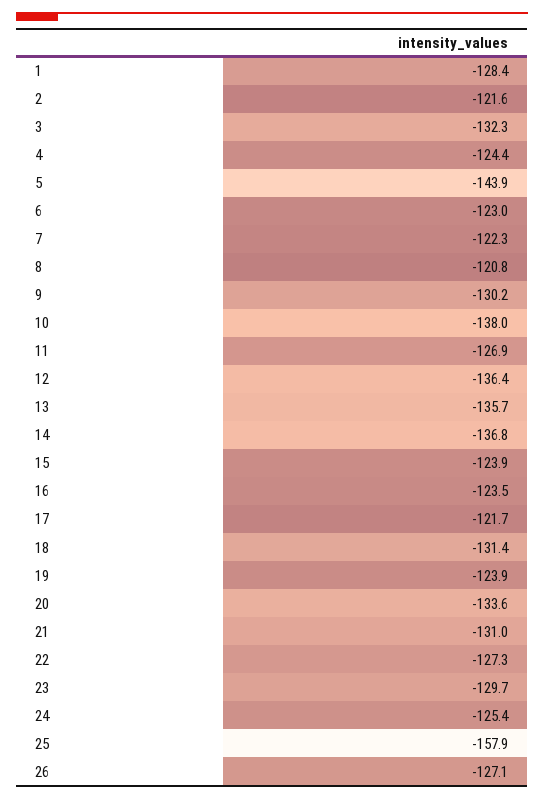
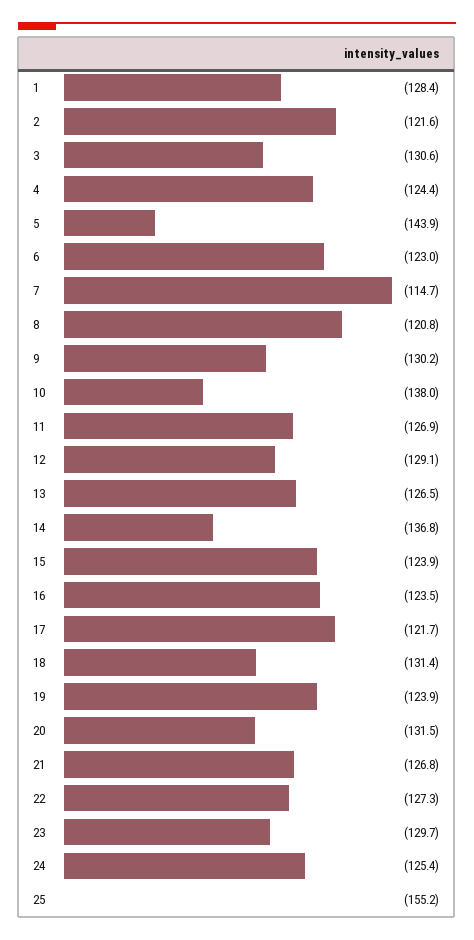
3: -132.3 -> -130.6
7: -122.3 -> -114.7
12: -136.4 -> -129.1
13: -135.7 -> -126.5
20: -133.6 -> -131.5
21: -131 -> -126.8
25: -157.9 -> -155.2
26: -127.1 -> none

